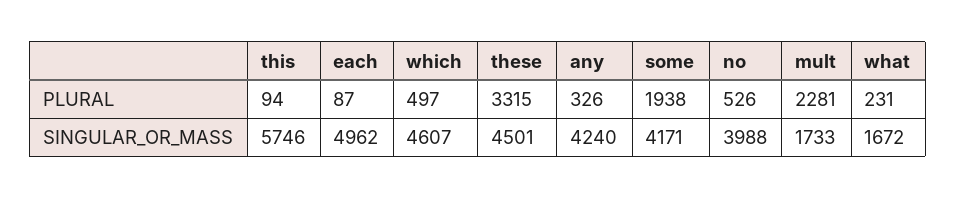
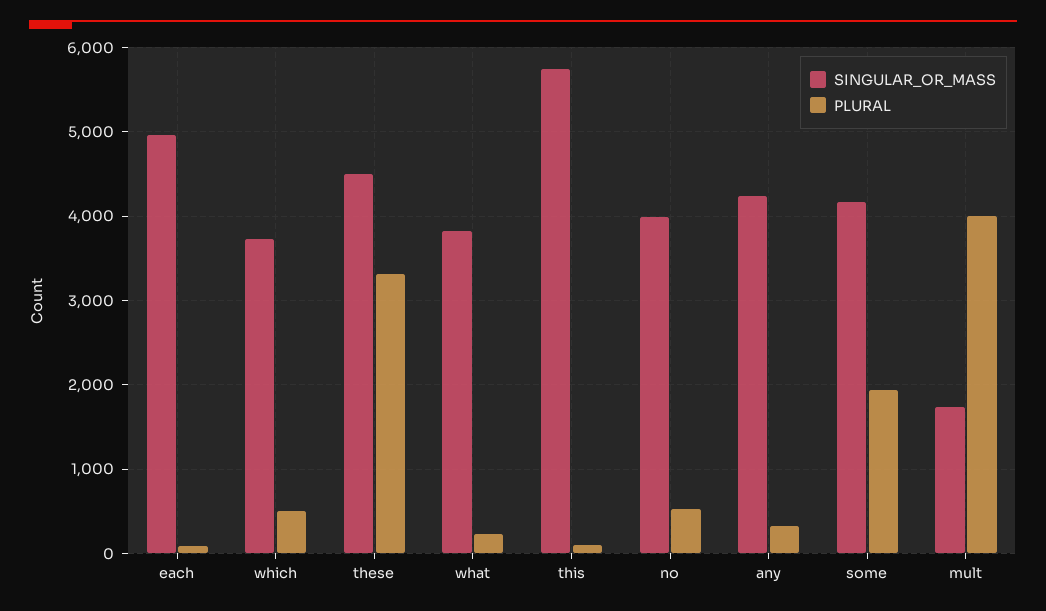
PLURAL, mult: 2281 -> 4000
SINGULAR_OR_MASS, which: 4607 -> 3700
SINGULAR_OR_MASS, what: 1672 -> 3800

